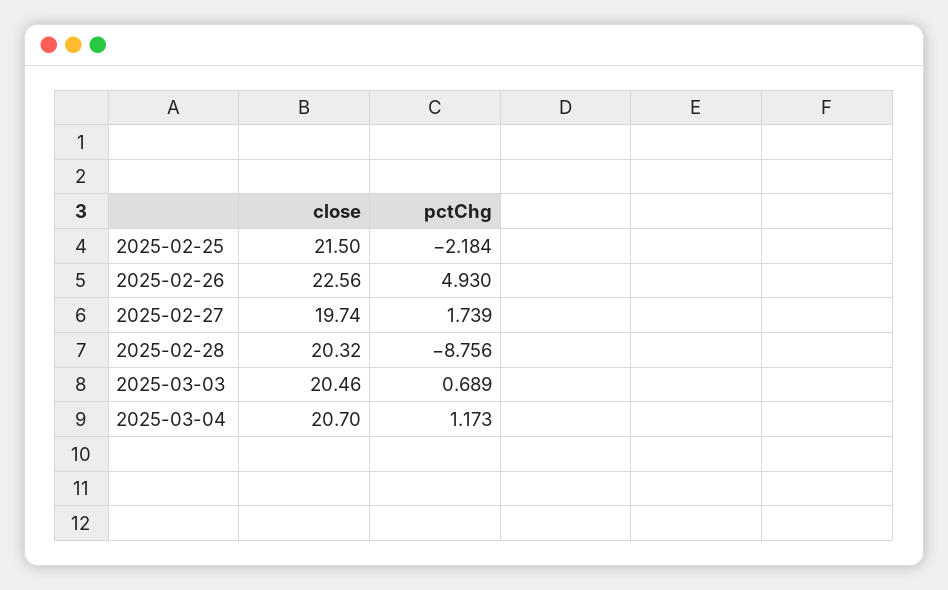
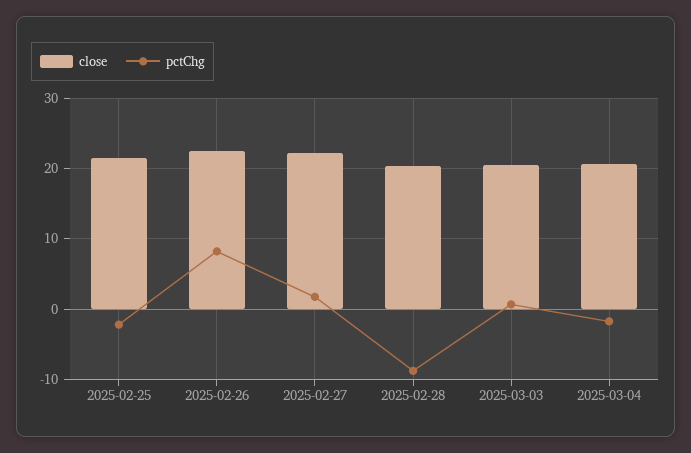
pctChg, 2025-02-26: 4.93 -> 8
close, 2025-02-27: 19.74 -> 22
pctChg, 2025-03-04: 1.173 -> -2

